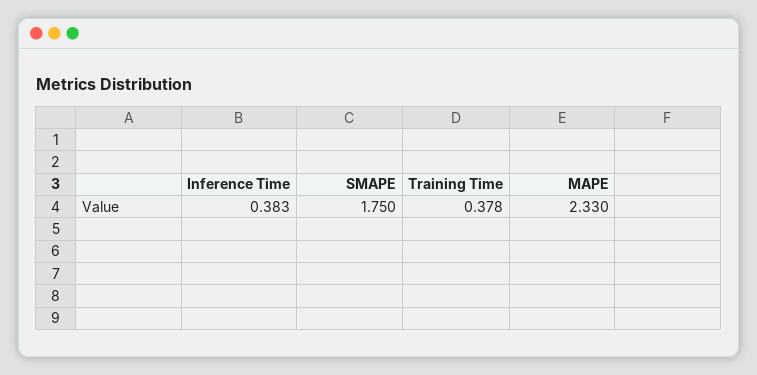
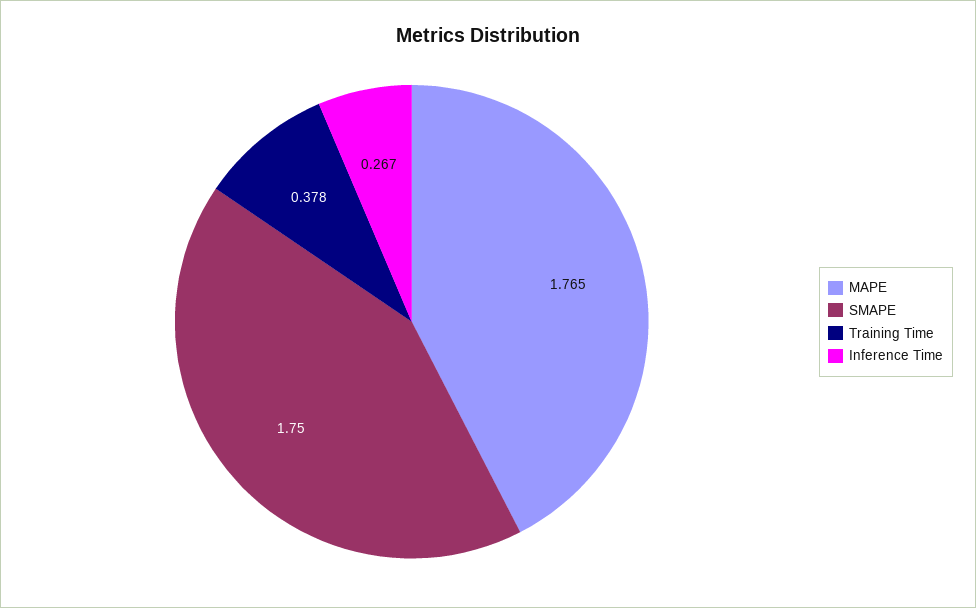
Inference Time: 0.383 -> 0.267
MAPE: 2.33 -> 1.765

